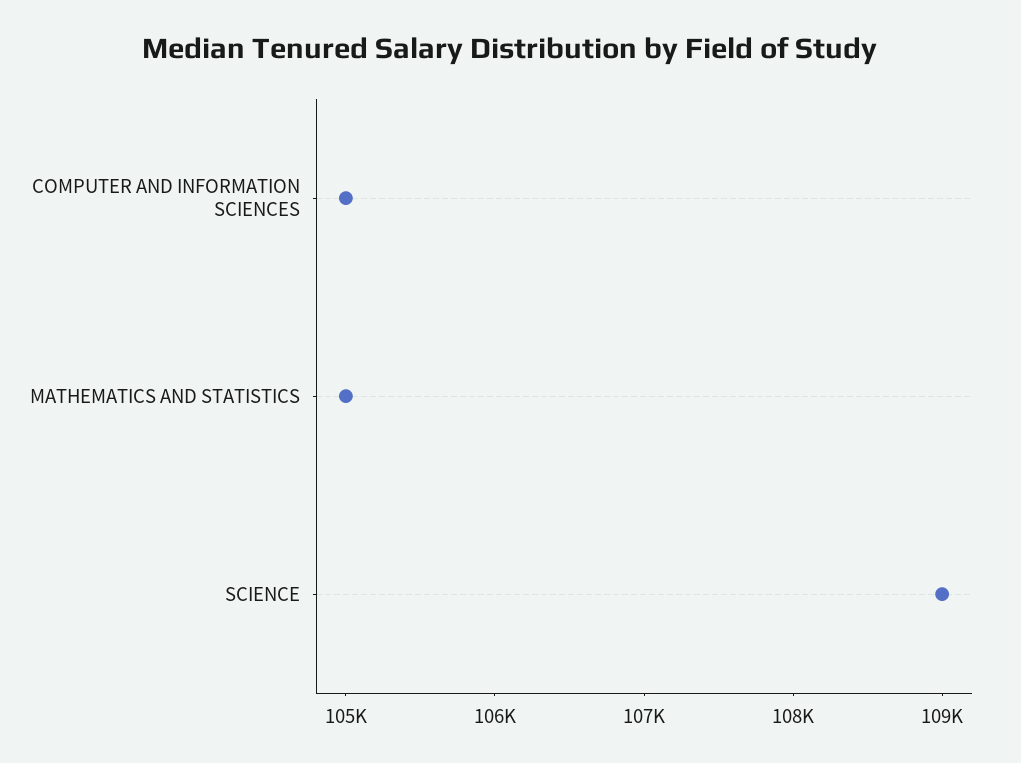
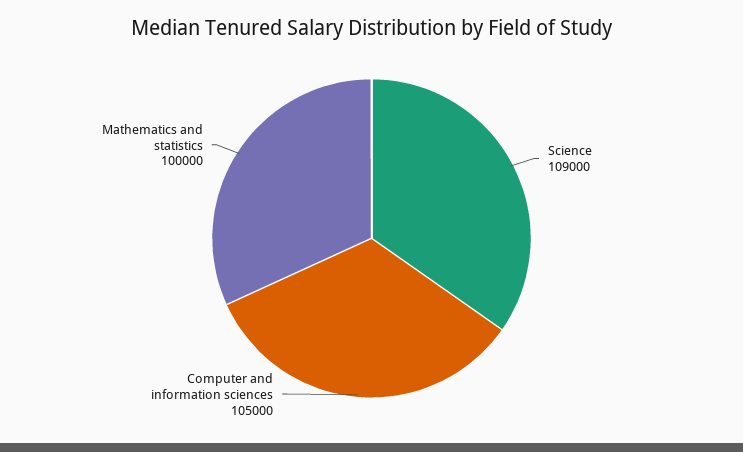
MATHEMATICS AND STATISTICS: 105000 -> 100000

